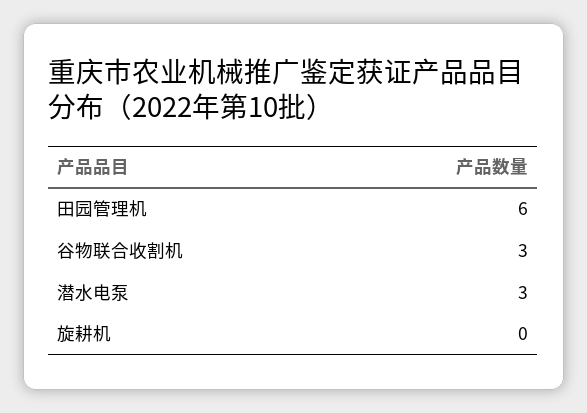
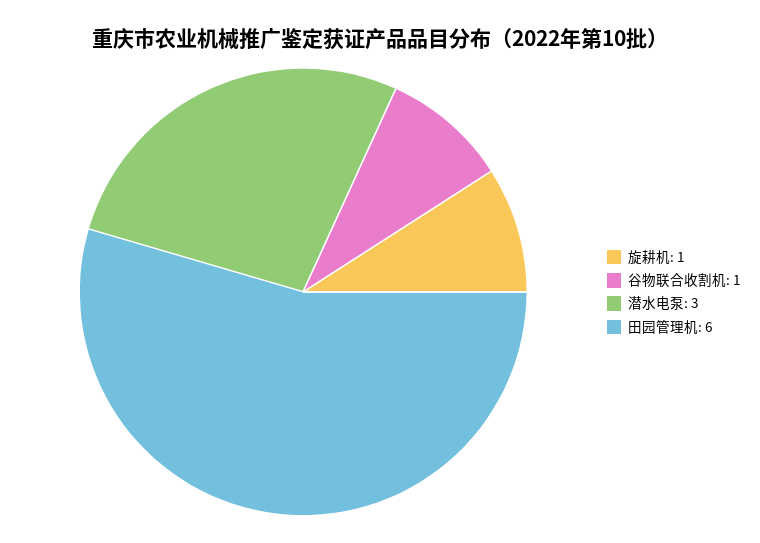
谷物联合收割机: 3 -> 1
旋耕机: 0 -> 1

